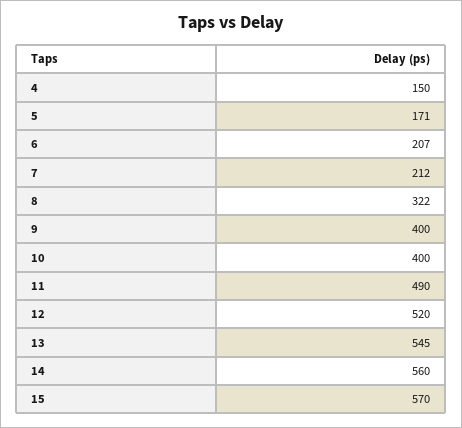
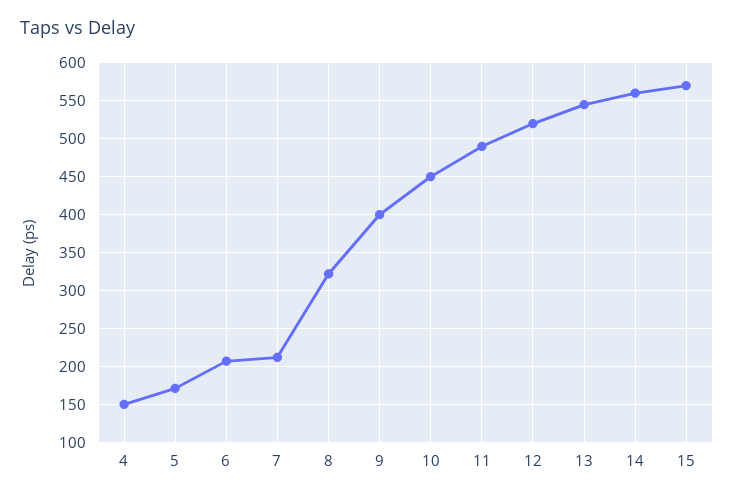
10: 400 -> 450

